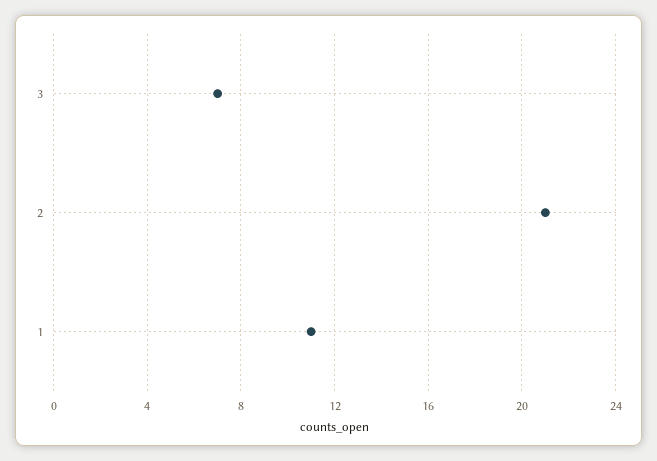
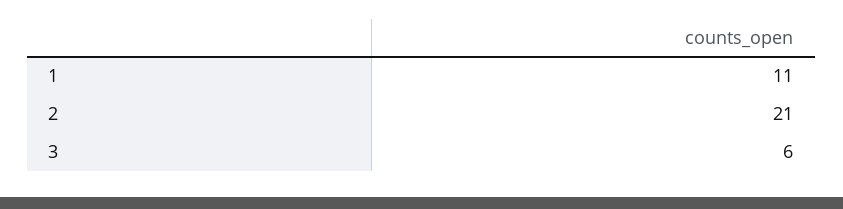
3: 7 -> 6

